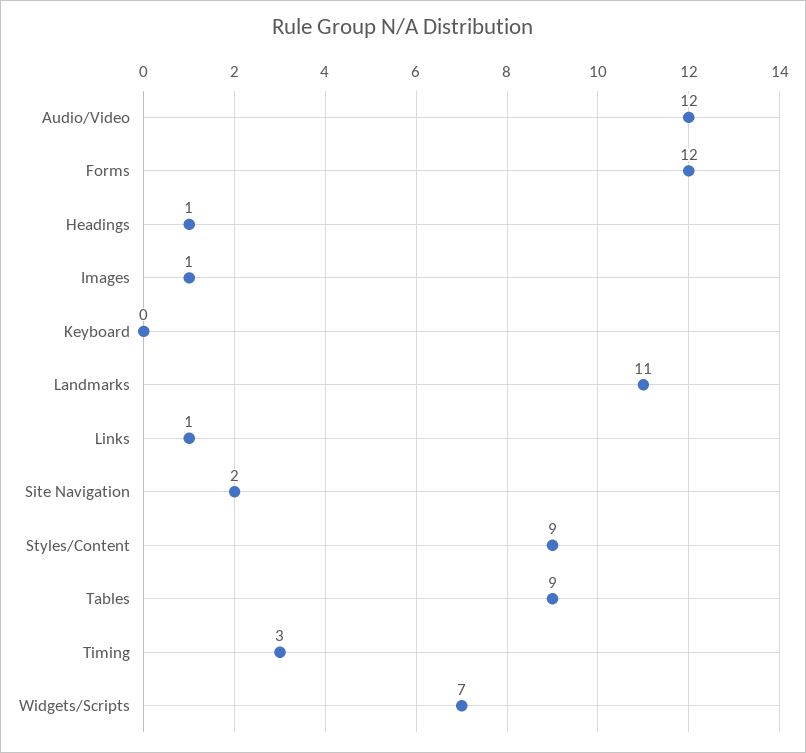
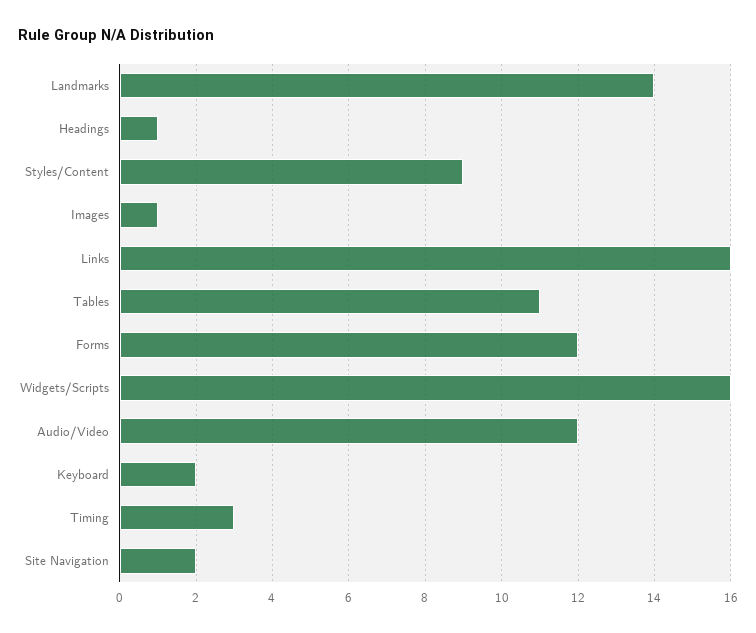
Keyboard: 0 -> 2
Landmarks: 11 -> 14
Links: 1 -> 16
Tables: 9 -> 11
Widgets/Scripts: 7 -> 16

